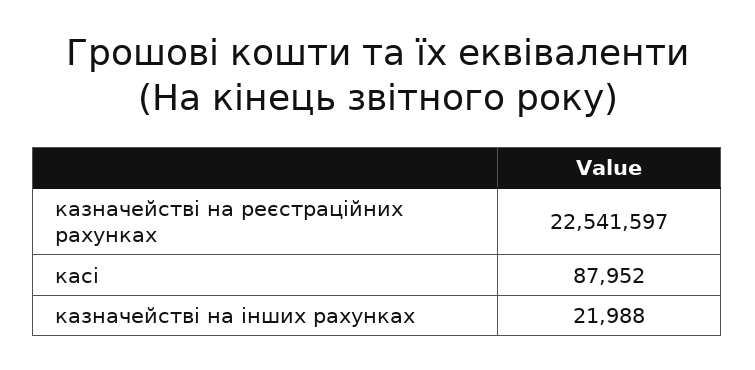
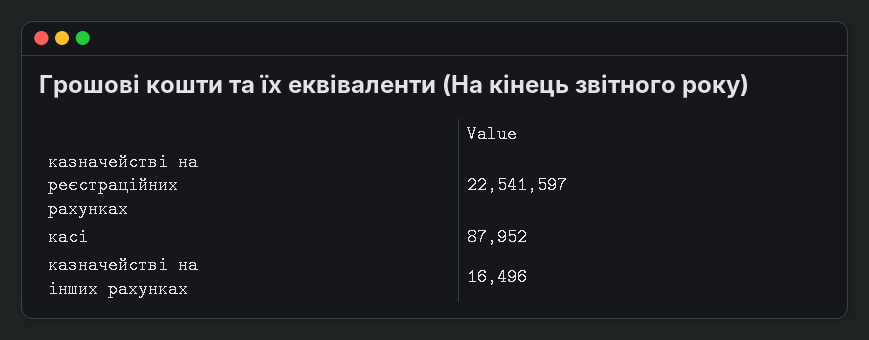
казначействі на інших рахунках: 21988 -> 16496

